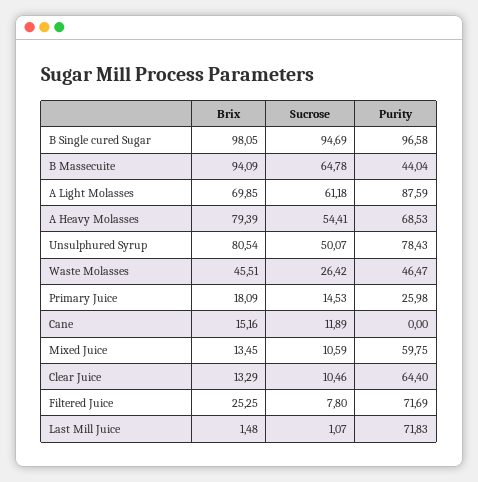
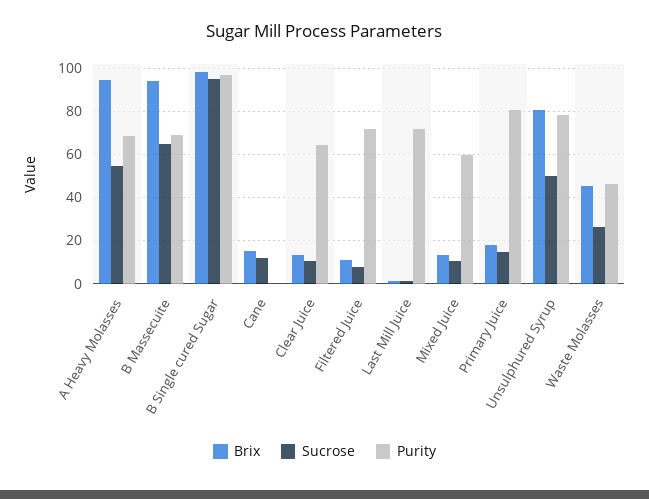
Purity, B Massecuite: 44.04 -> 70
Brix, A Light Molasses: 69.85 -> none
Sucrose, A Light Molasses: 61.18 -> none
Purity, A Light Molasses: 87.59 -> none
Brix, A Heavy Molasses: 79.39 -> 95
Purity, Primary Juice: 25.98 -> 80
Brix, Filtered Juice: 25.25 -> 10

